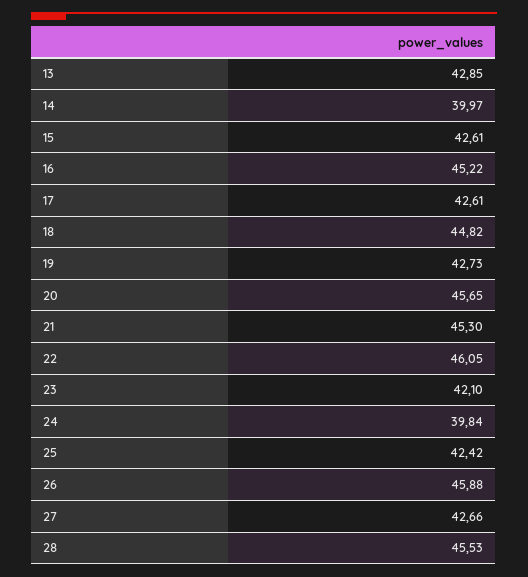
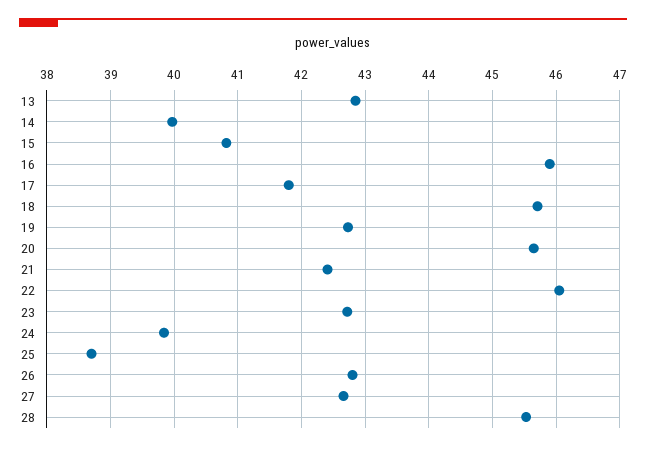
15: 42.61 -> 40.8
16: 45.22 -> 45.9
17: 42.61 -> 41.8
18: 44.82 -> 45.7
21: 45.3 -> 42.4
23: 42.1 -> 42.7
25: 42.42 -> 38.7
26: 45.88 -> 42.8

